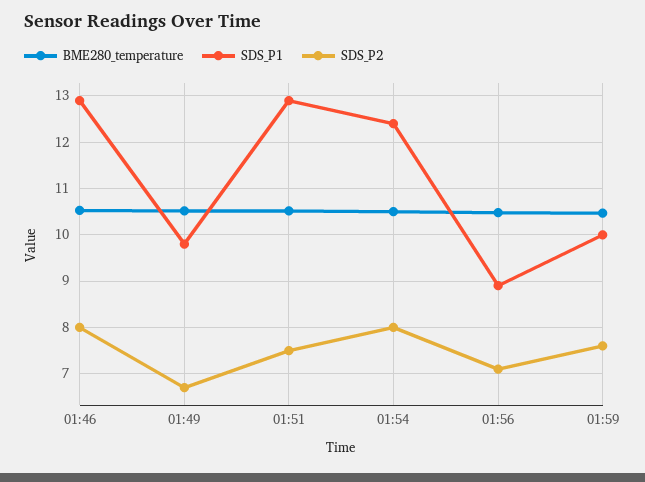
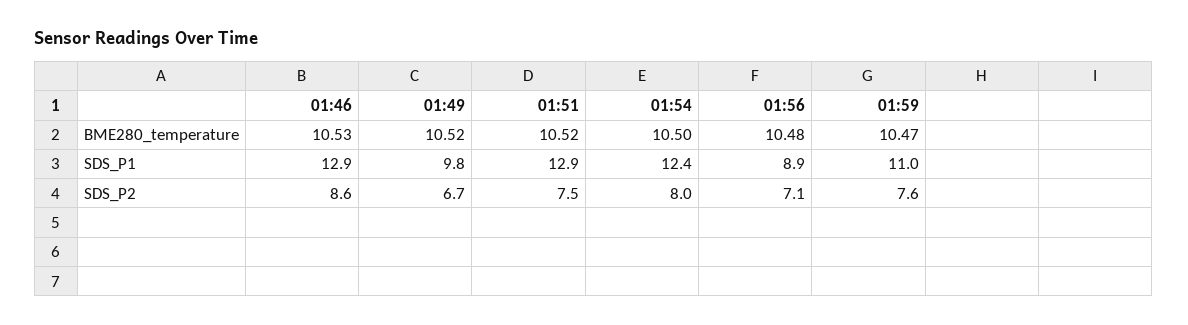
SDS_P2, 01:46: 8 -> 8.6
SDS_P1, 01:59: 10 -> 11

